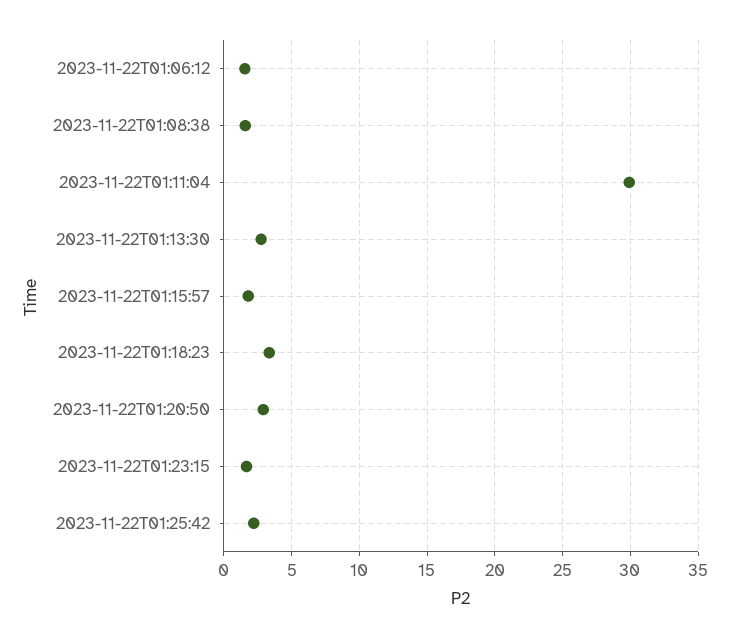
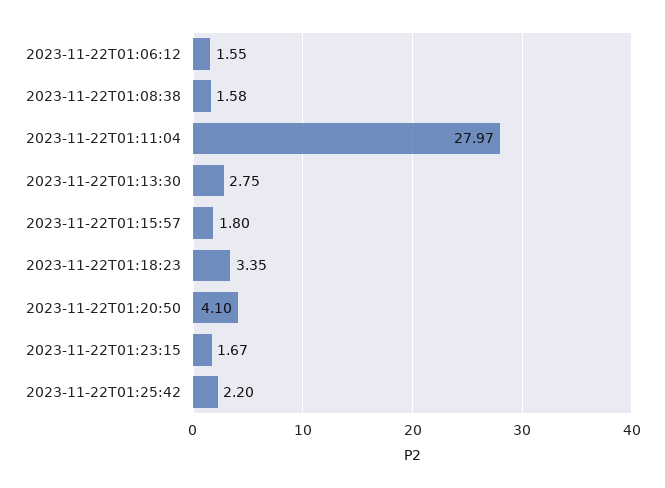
2023-11-22T01:11:04: 30 -> 27.97
2023-11-22T01:20:50: 3 -> 4.1

